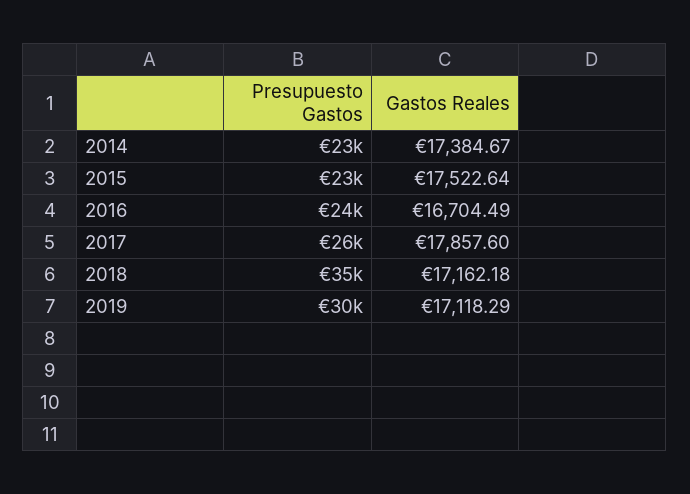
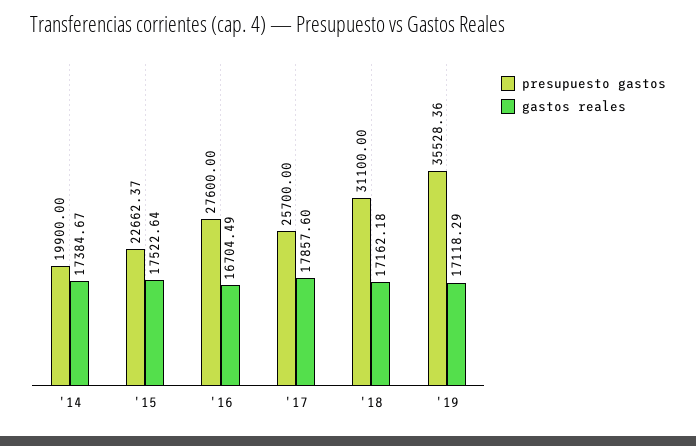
Presupuesto Gastos, 2014: 23000 -> 19900
Presupuesto Gastos, 2016: 24000 -> 27600
Presupuesto Gastos, 2018: 35000 -> 31100
Presupuesto Gastos, 2019: 30000 -> 35528.36

